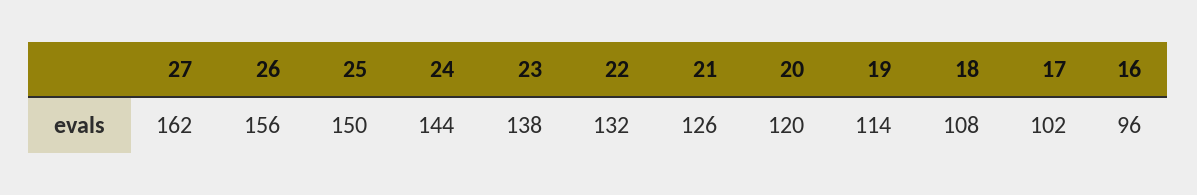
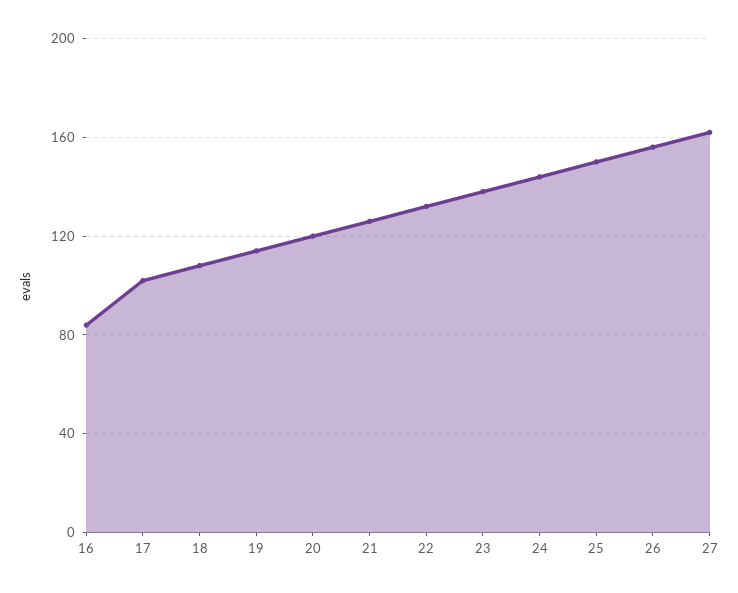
16: 96 -> 85

